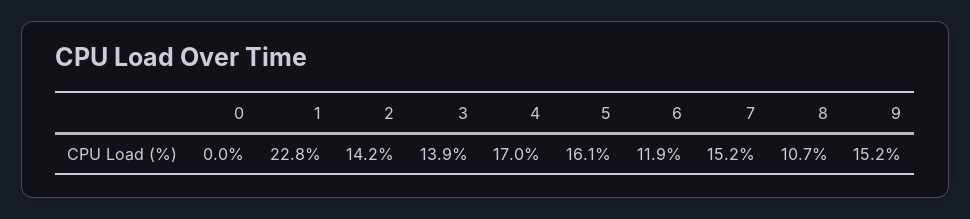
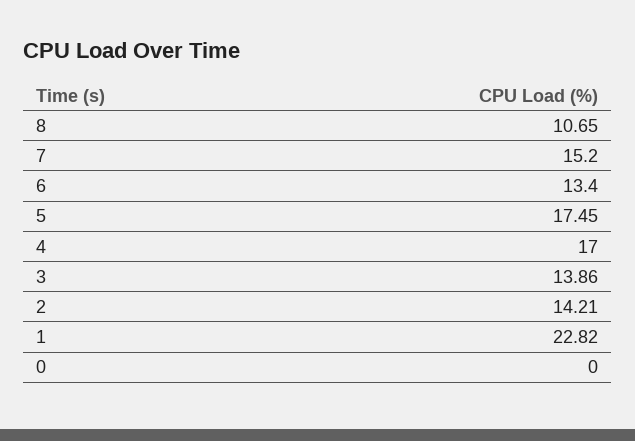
5: 16.1 -> 17.45
6: 11.9 -> 13.4
9: 15.2 -> none

